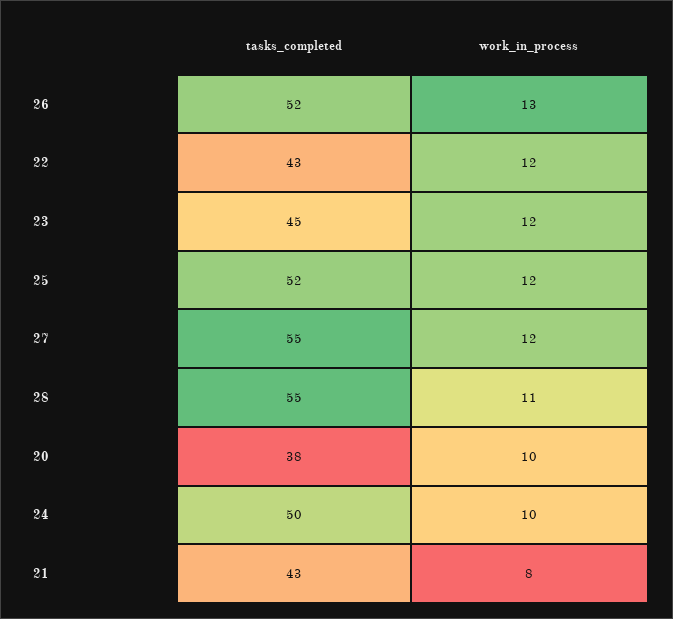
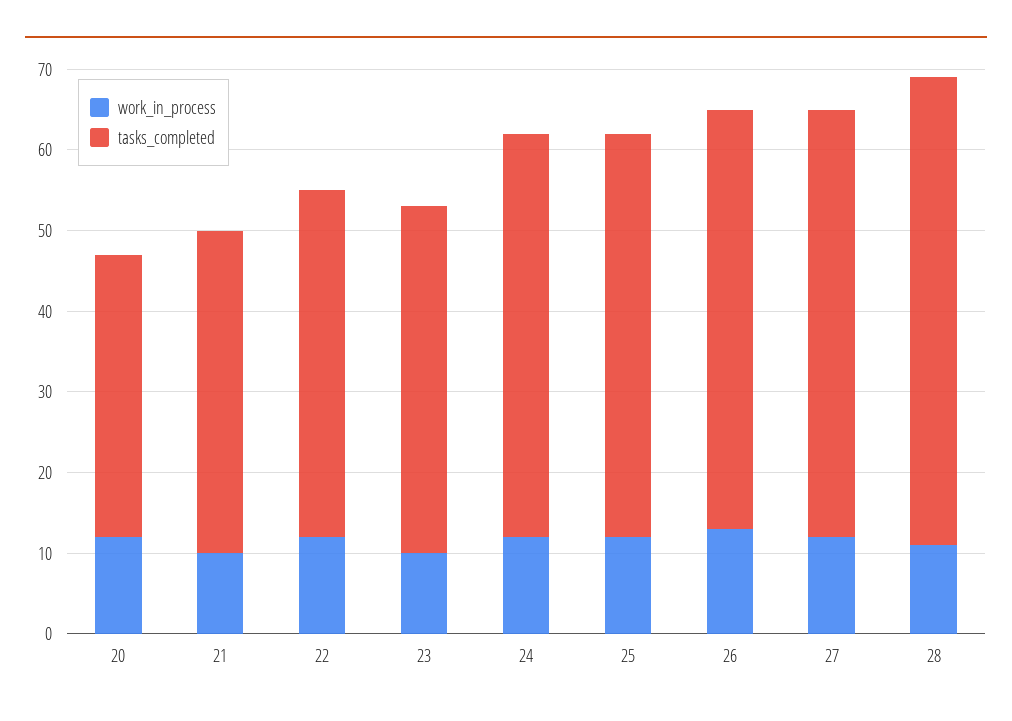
tasks_completed, 23: 45 -> 43
work_in_process, 23: 12 -> 10
tasks_completed, 25: 52 -> 50
tasks_completed, 27: 55 -> 53
tasks_completed, 28: 55 -> 58
tasks_completed, 20: 38 -> 35
work_in_process, 20: 10 -> 12
work_in_process, 24: 10 -> 12
tasks_completed, 21: 43 -> 40
work_in_process, 21: 8 -> 10

